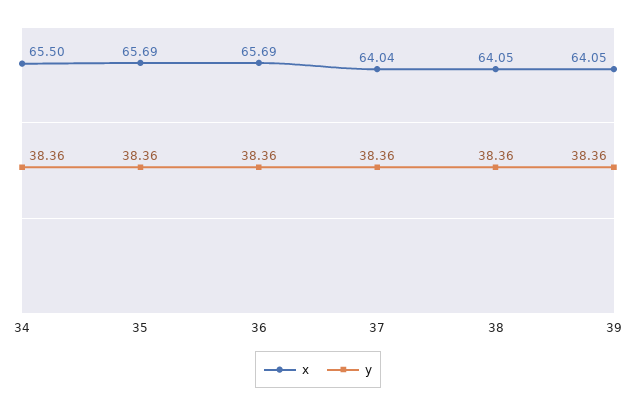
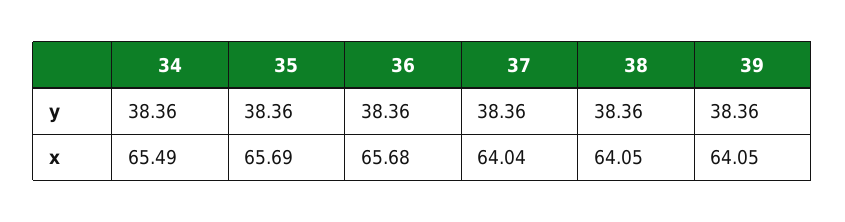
x, 34: 65.5 -> 65.49
x, 36: 65.69 -> 65.68

